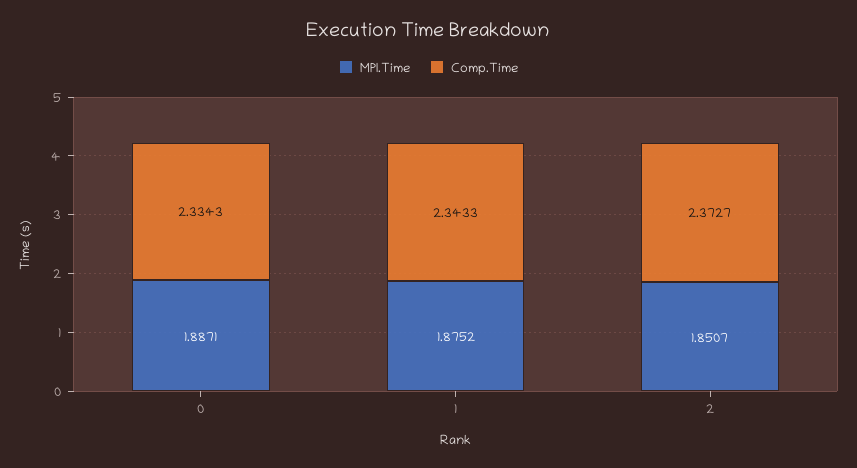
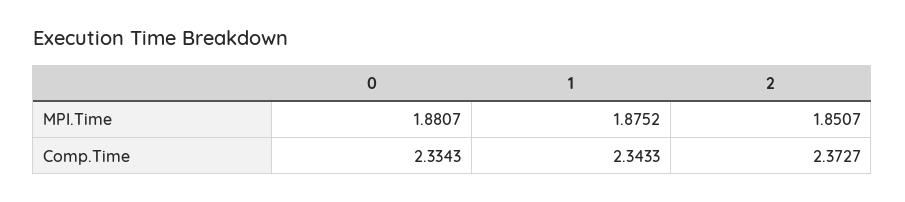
MPI.Time, 0: 1.8871 -> 1.8807

